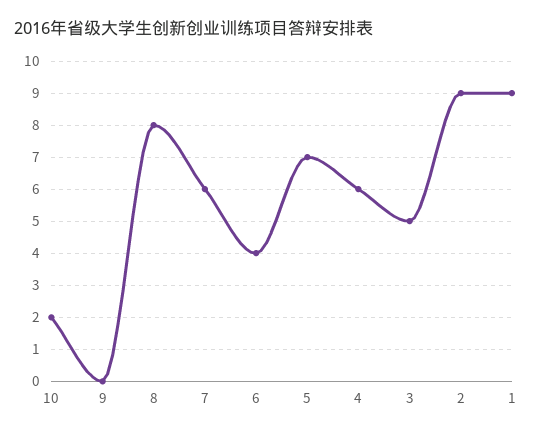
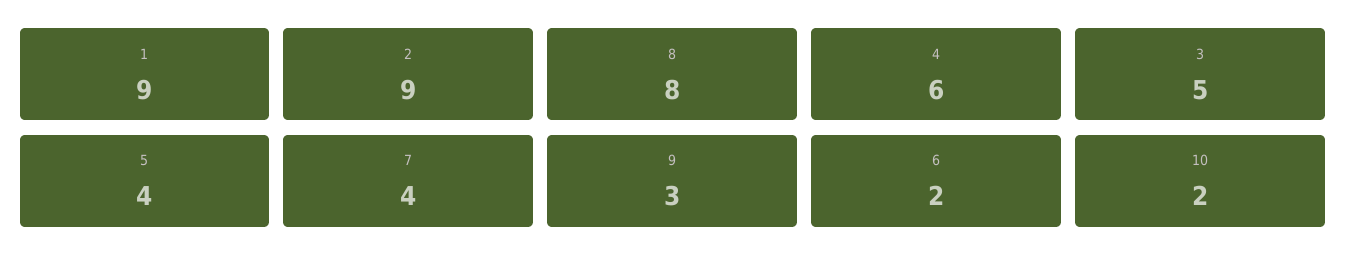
9: 0 -> 3
7: 6 -> 4
6: 4 -> 2
5: 7 -> 4

